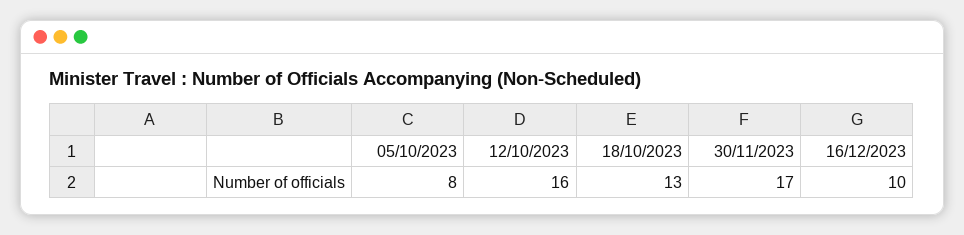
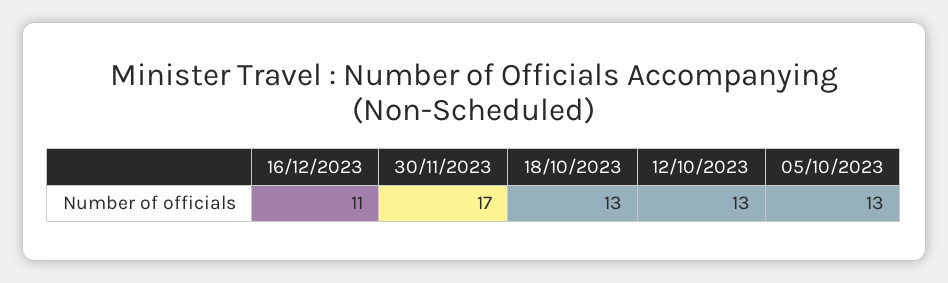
05/10/2023: 8 -> 13
12/10/2023: 16 -> 13
16/12/2023: 10 -> 11

